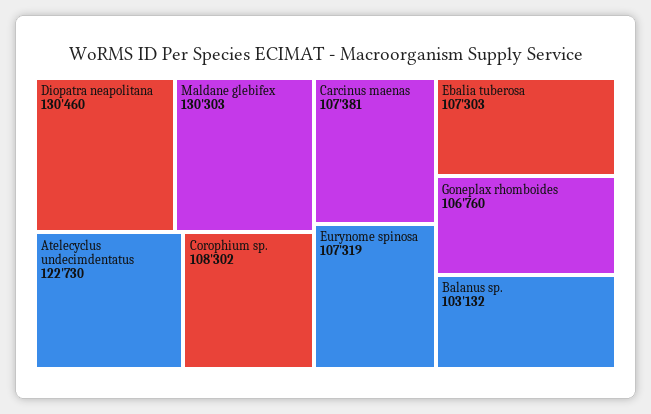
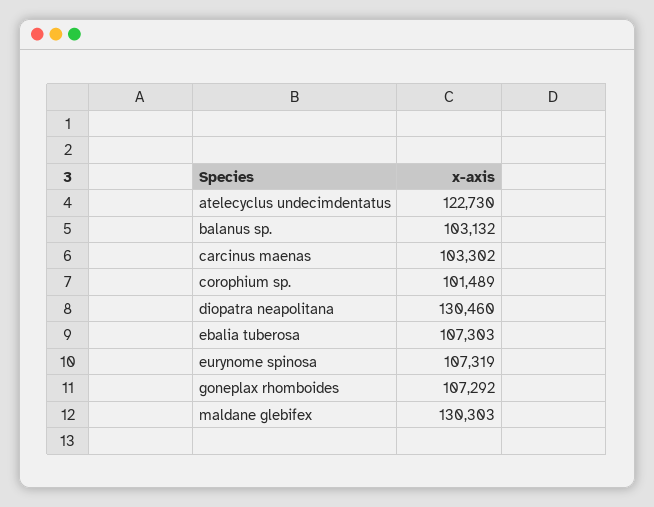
Corophium sp.: 108302 -> 101489
Carcinus maenas: 107381 -> 103302
Goneplax rhomboides: 106760 -> 107292

